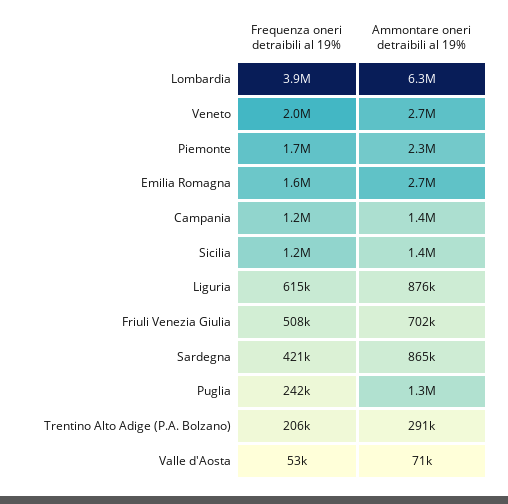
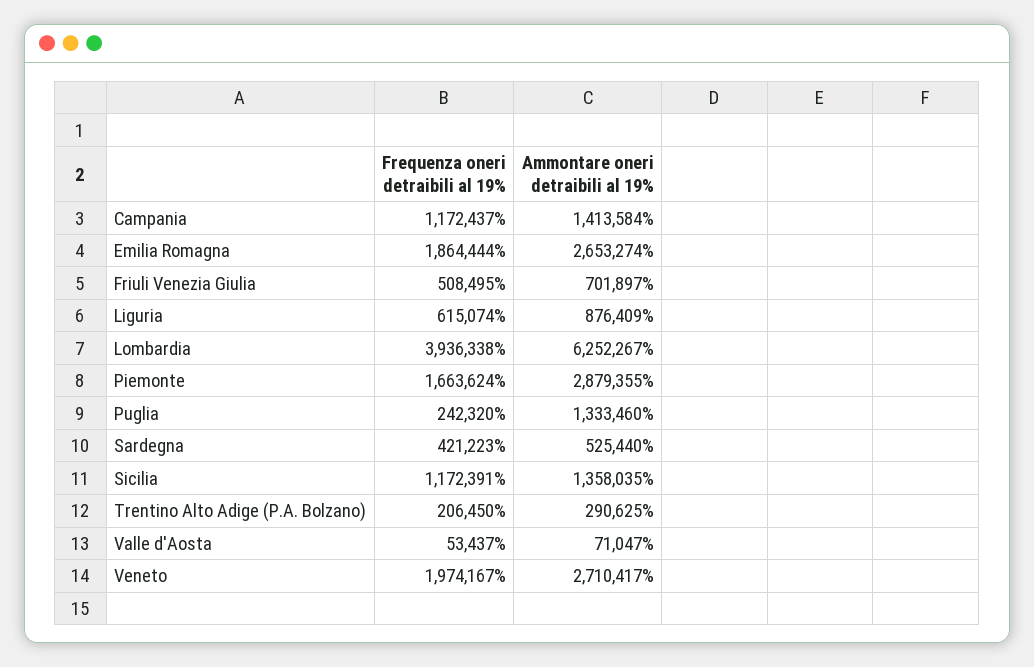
Ammontare oneri detraibili al 19%, Piemonte: 2300000 -> 2879355
Frequenza oneri detraibili al 19%, Emilia Romagna: 1600000 -> 1864444
Ammontare oneri detraibili al 19%, Sardegna: 865000 -> 525440

